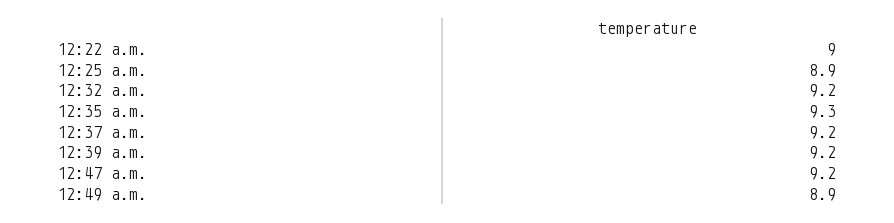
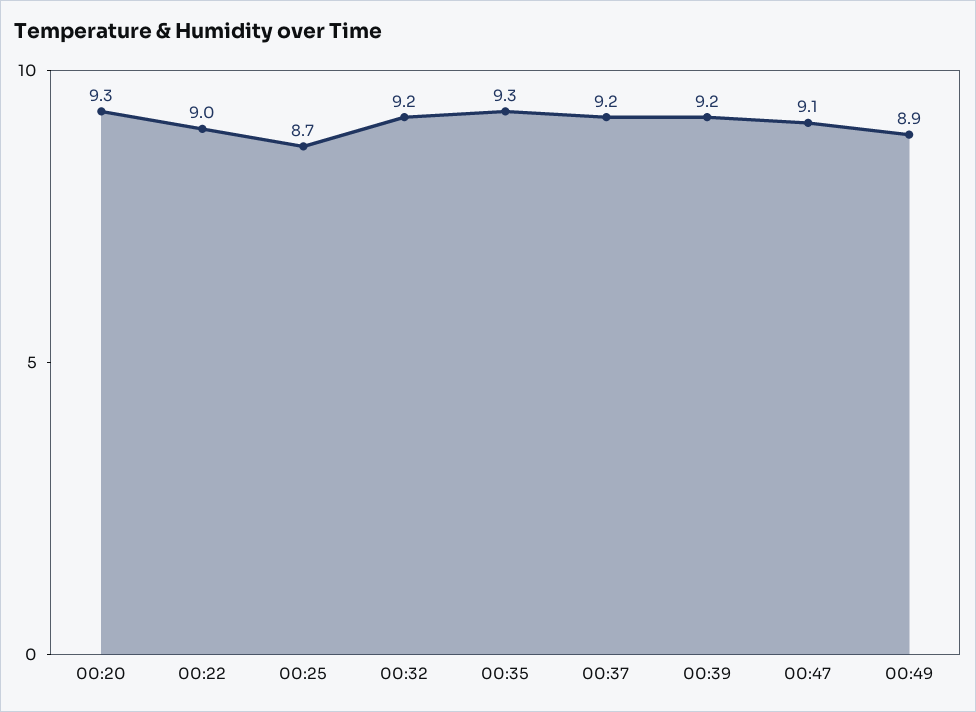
12:25 a.m.: 8.9 -> 8.7
12:47 a.m.: 9.2 -> 9.1
00:20: none -> 9.3

